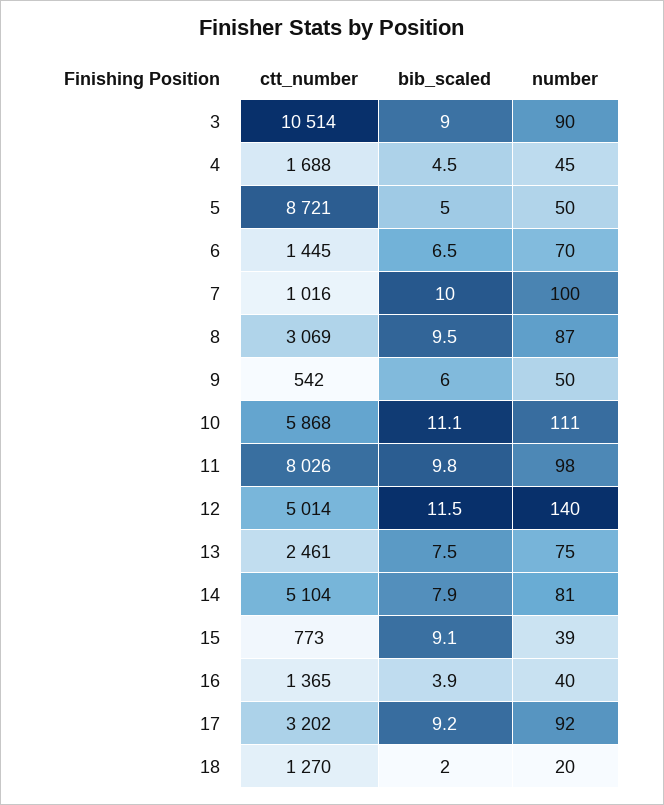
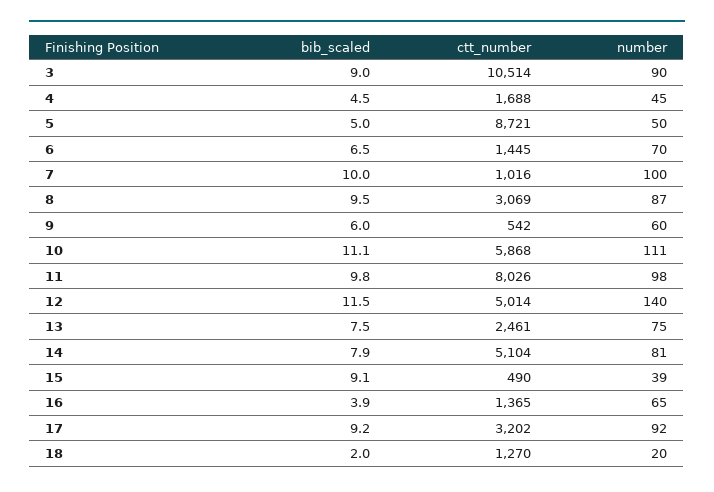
number, 9: 50 -> 60
ctt_number, 15: 773 -> 490
number, 16: 40 -> 65

